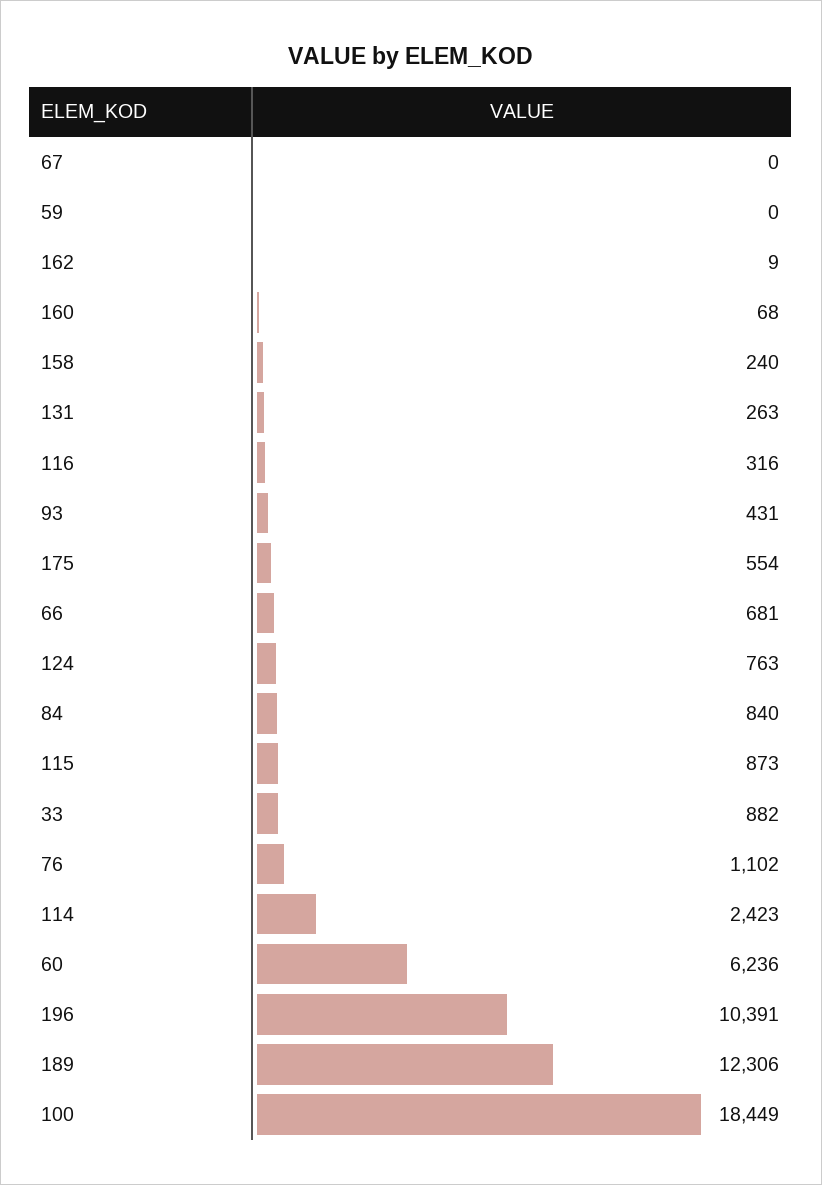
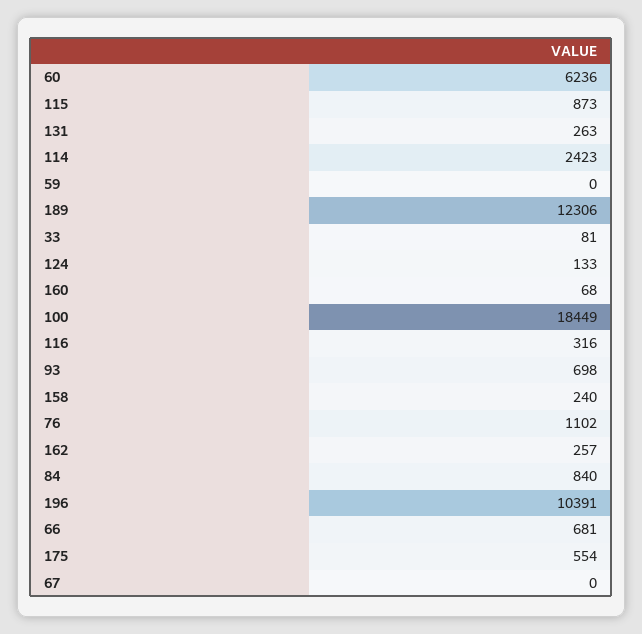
162: 9 -> 257
93: 431 -> 698
124: 763 -> 133
33: 882 -> 81

